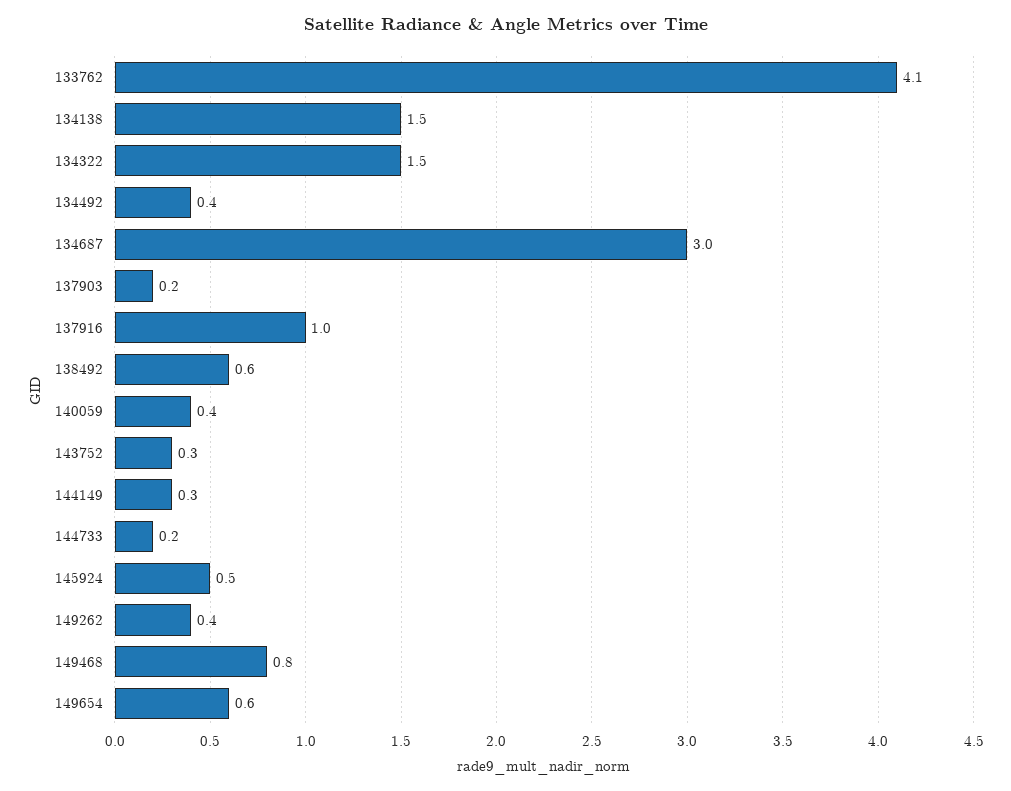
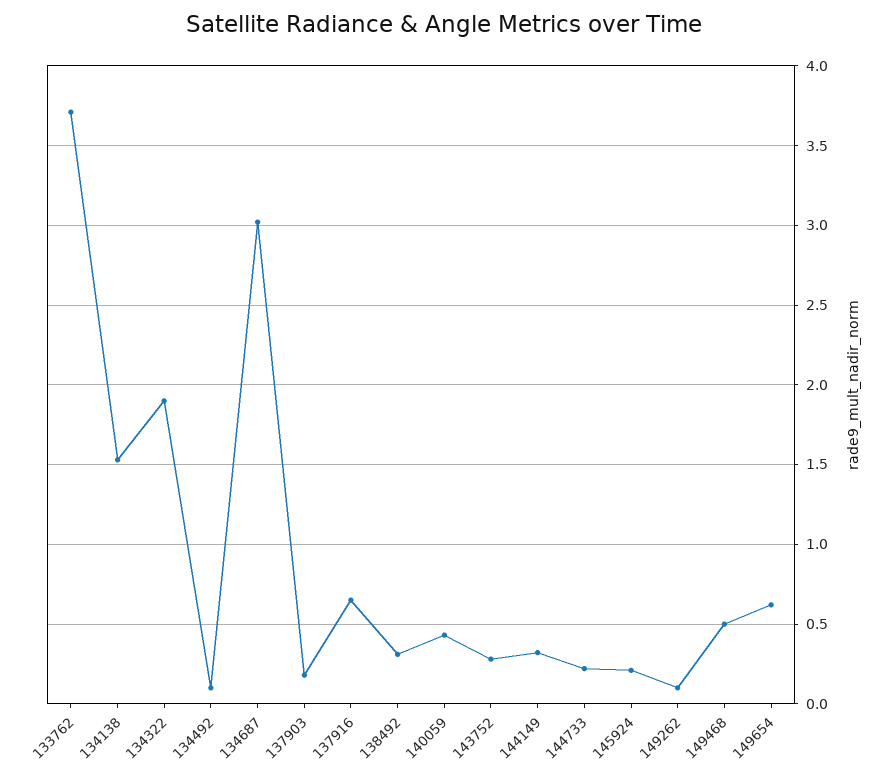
133762: 4.1 -> 3.7
134322: 1.5 -> 1.9
134492: 0.4 -> 0.1
137916: 1 -> 0.65
138492: 0.6 -> 0.3
145924: 0.5 -> 0.2
149262: 0.4 -> 0.1
149468: 0.8 -> 0.5

